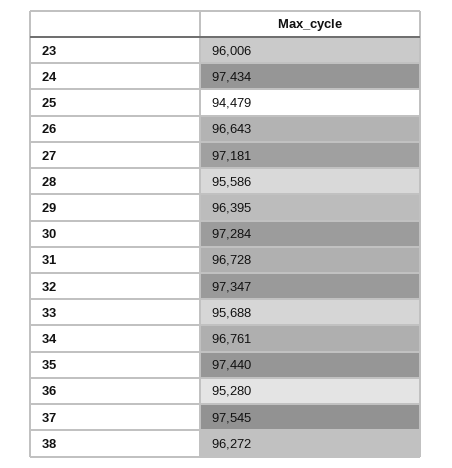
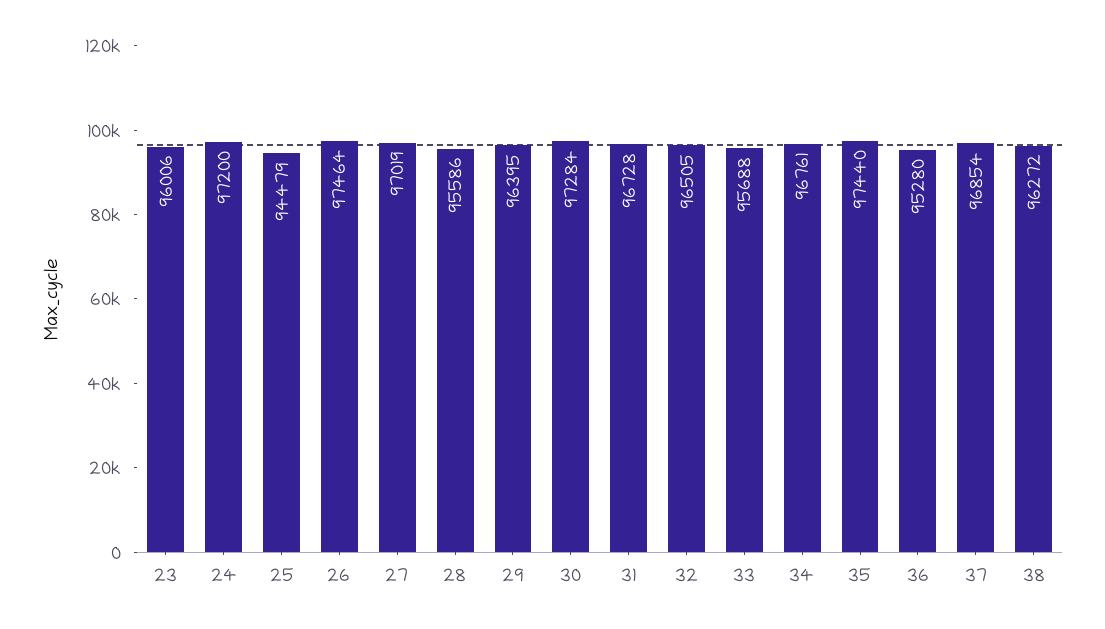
24: 97434 -> 97200
26: 96643 -> 97464
27: 97181 -> 97019
32: 97347 -> 96505
37: 97545 -> 96854

